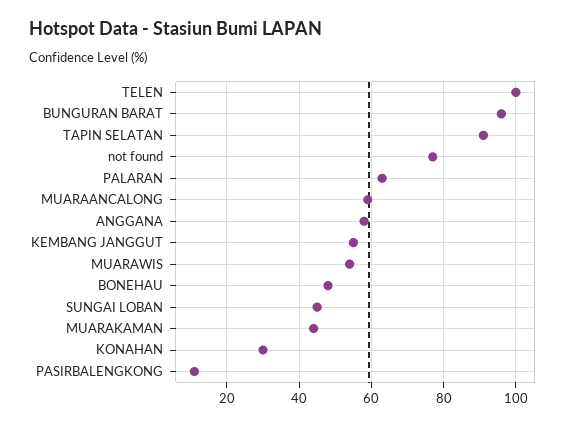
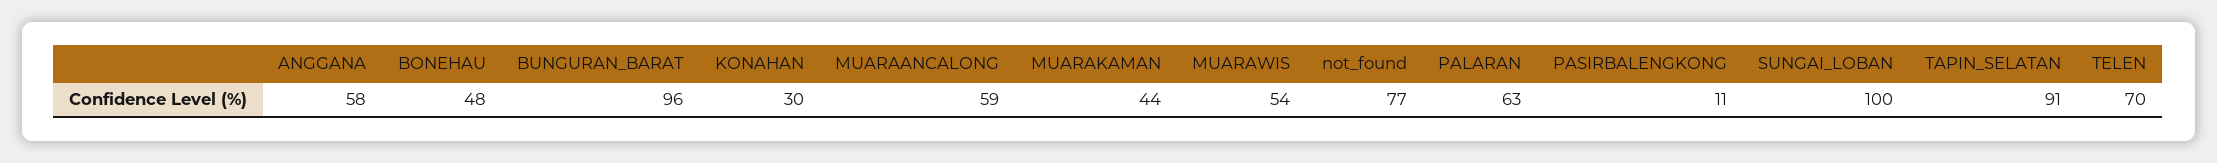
TELEN: 100 -> 70
KEMBANG JANGGUT: 55 -> none
SUNGAI LOBAN: 45 -> 100

